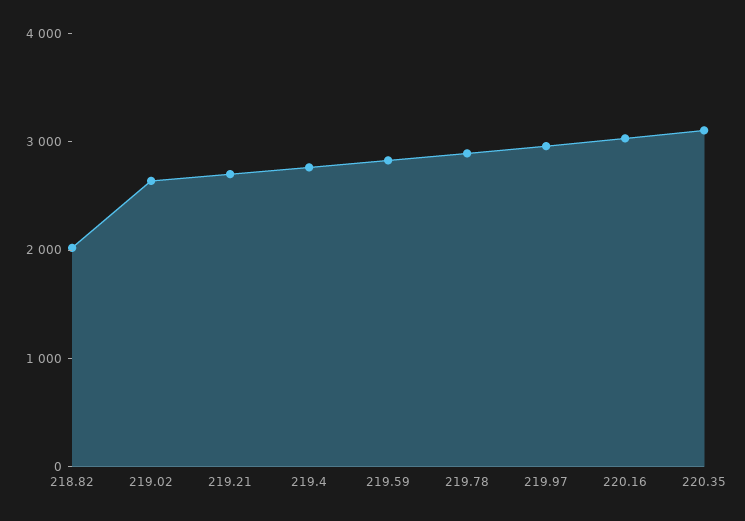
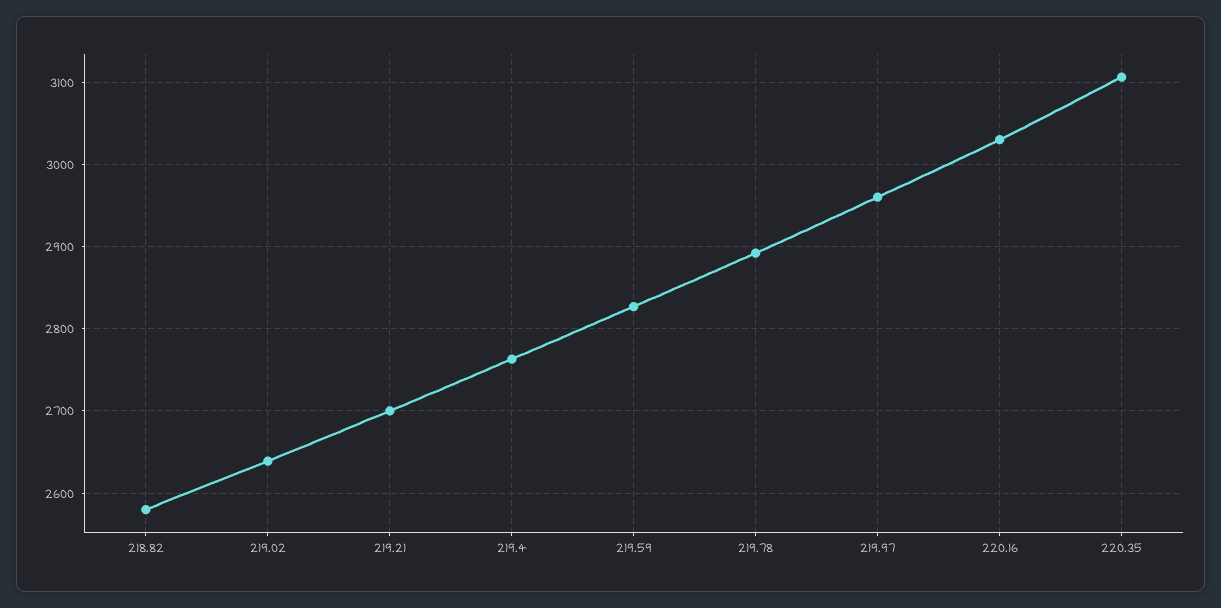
218.82: 2000 -> 2580

